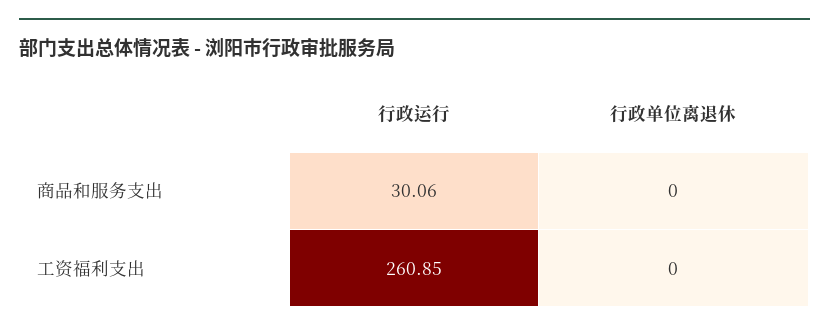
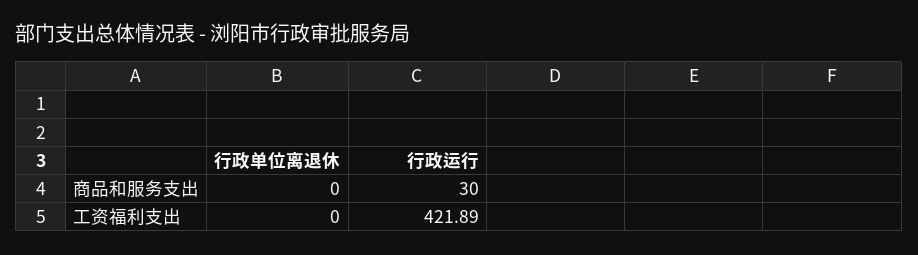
行政运行, 商品和服务支出: 30.06 -> 30
行政运行, 工资福利支出: 260.85 -> 421.89

